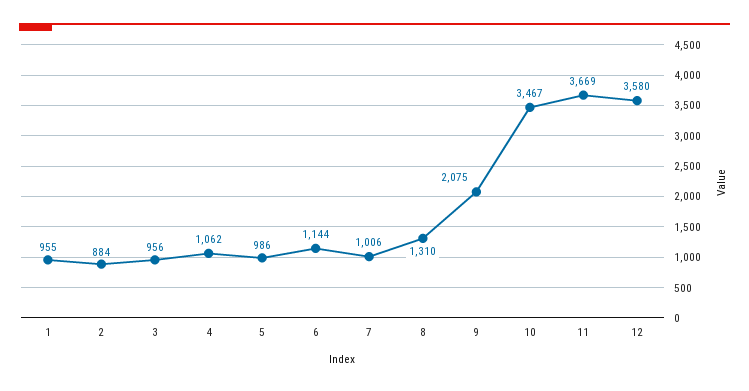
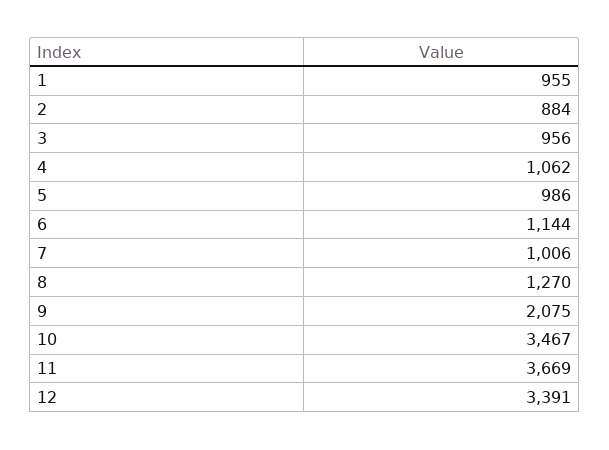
8: 1310 -> 1270
12: 3580 -> 3391

